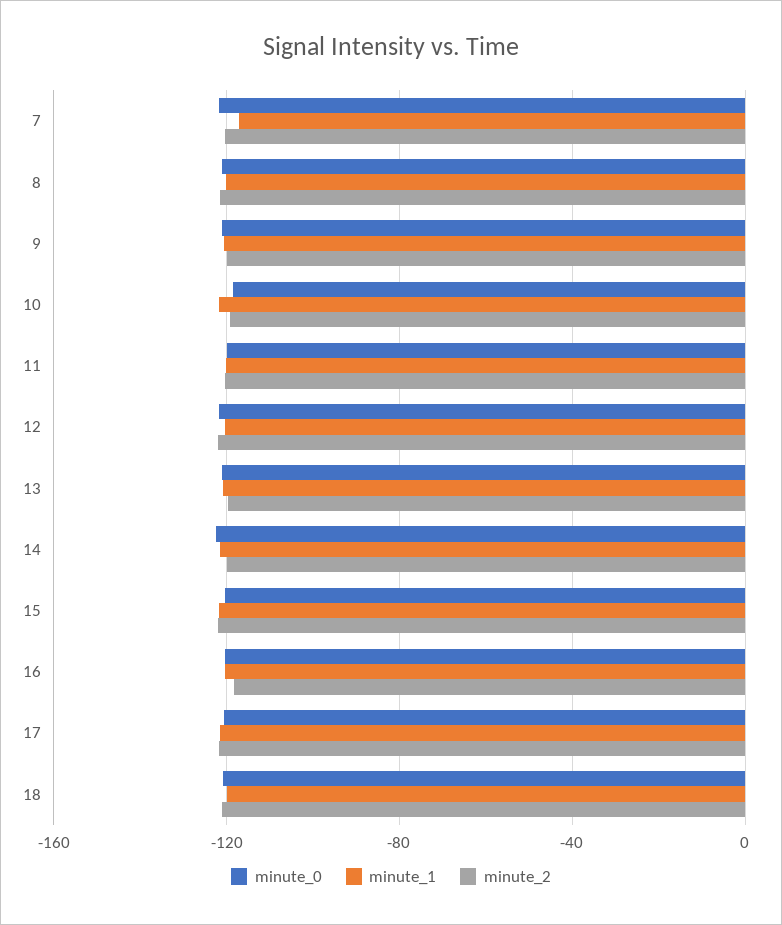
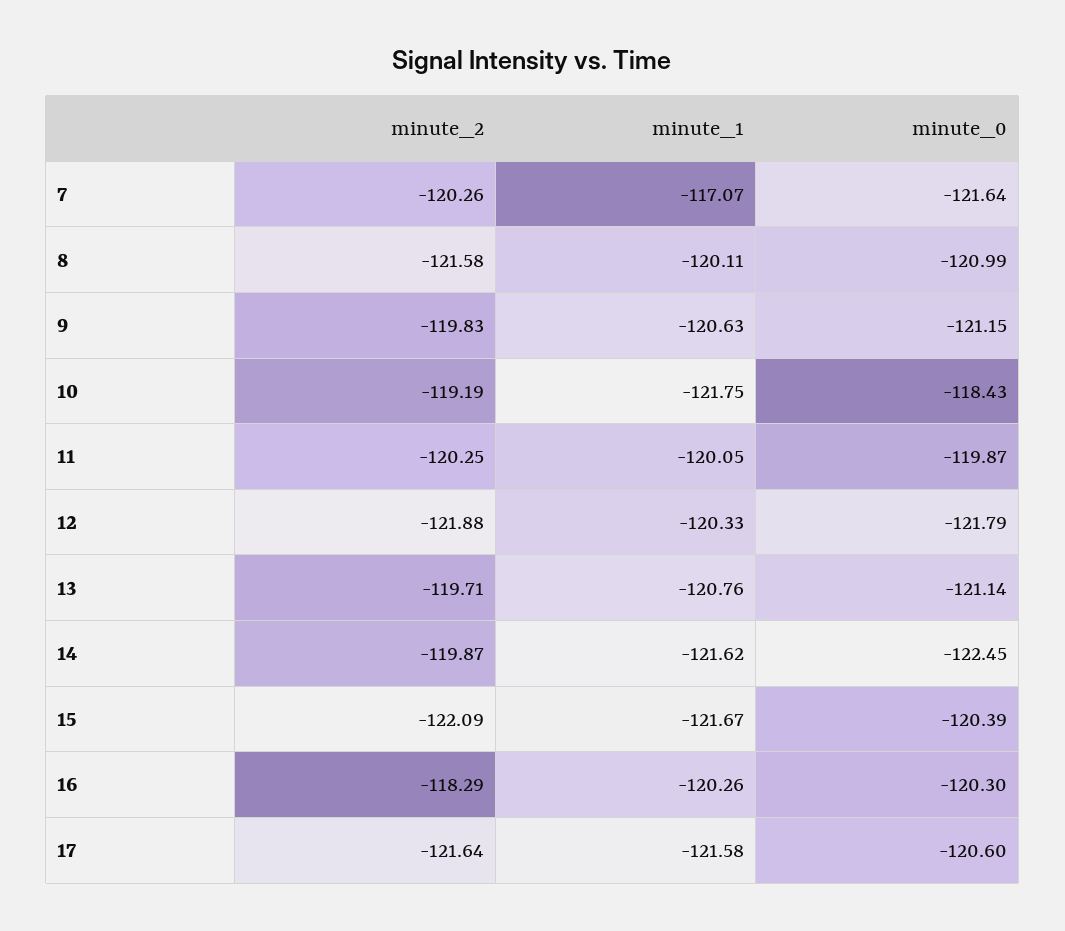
minute_0, 18: -120 -> none
minute_1, 18: -120 -> none
minute_2, 18: -120 -> none

